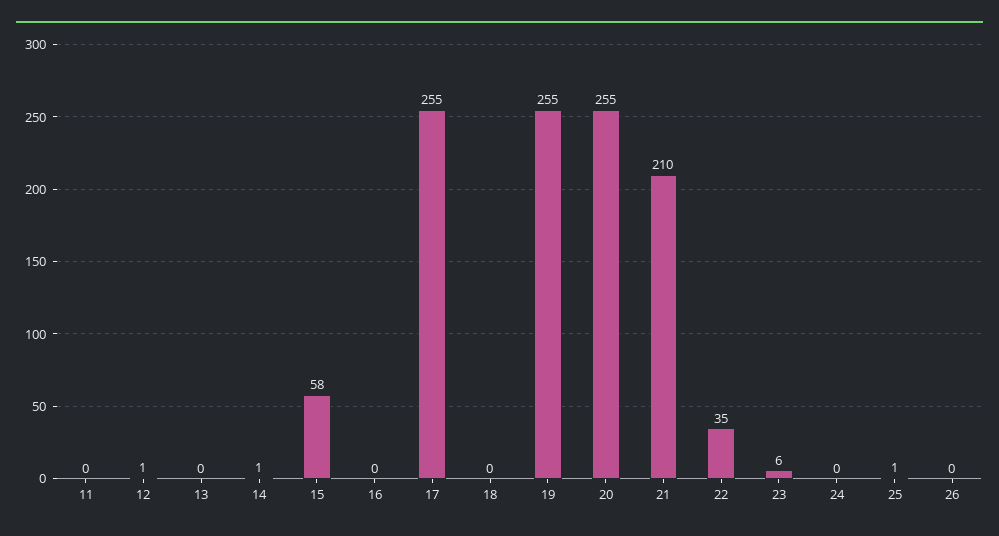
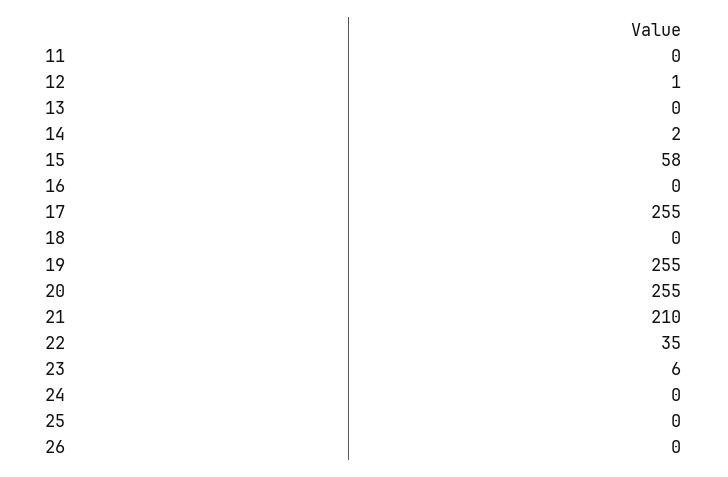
14: 1 -> 2
25: 1 -> 0

